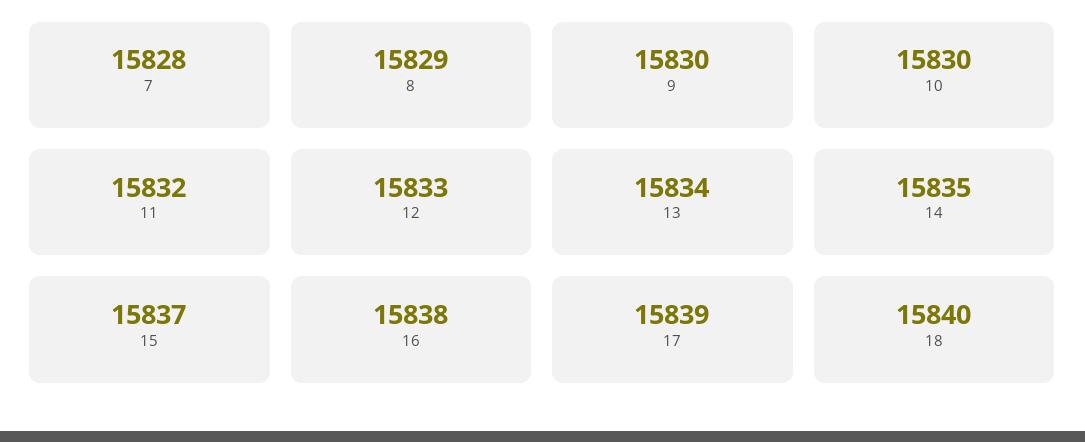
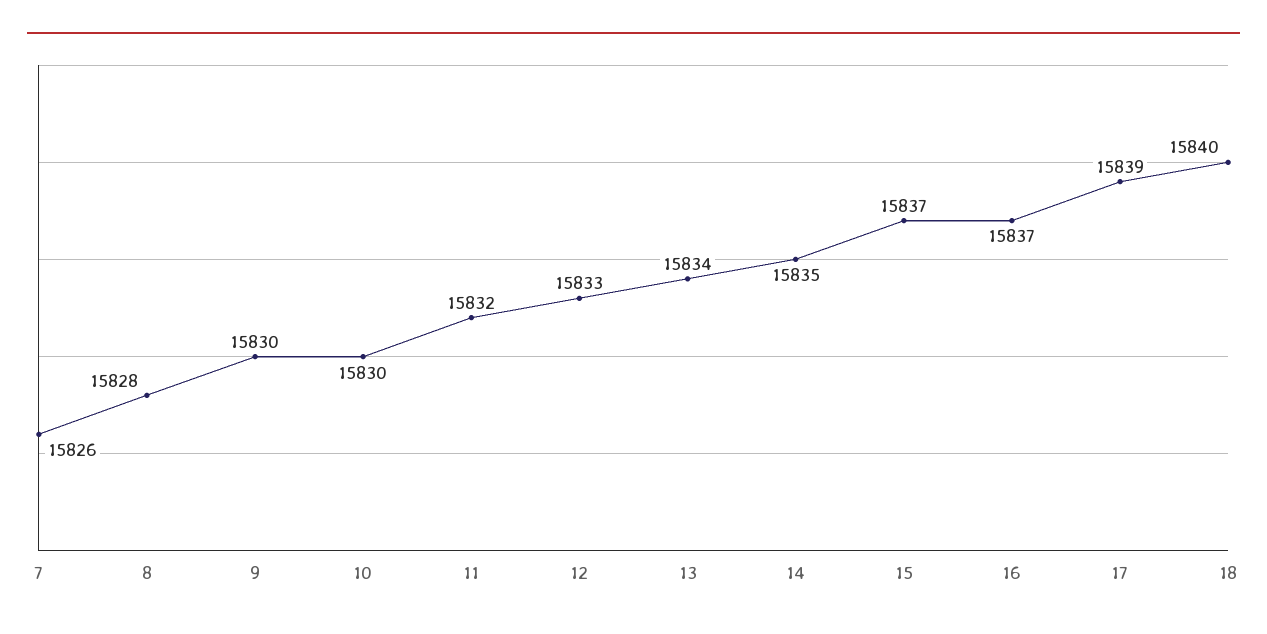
7: 15828 -> 15826
8: 15829 -> 15828
16: 15838 -> 15837

